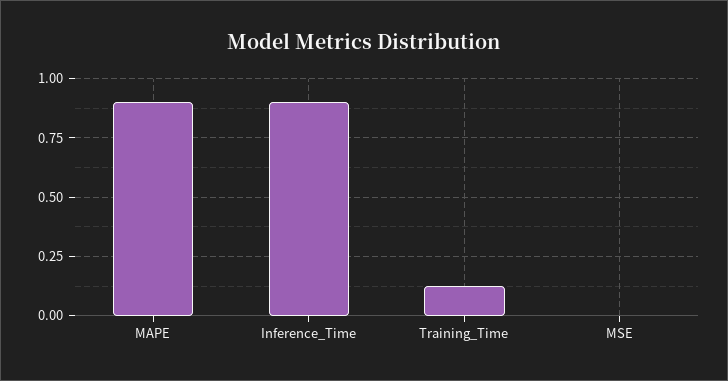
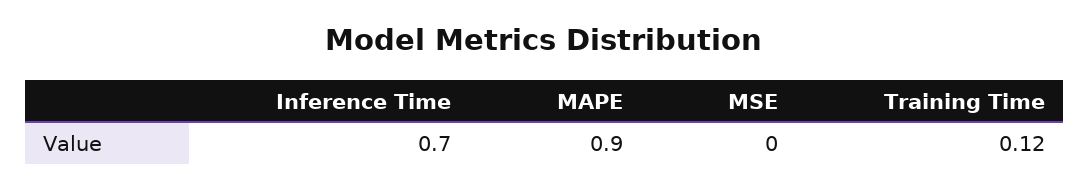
Inference_Time: 0.9 -> 0.7

